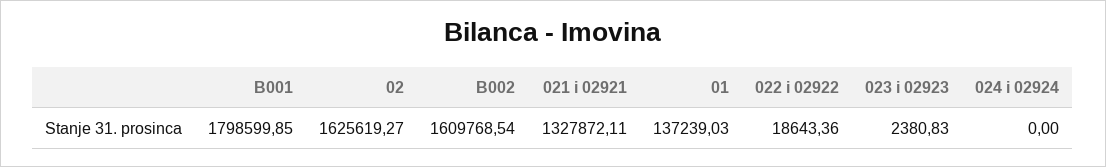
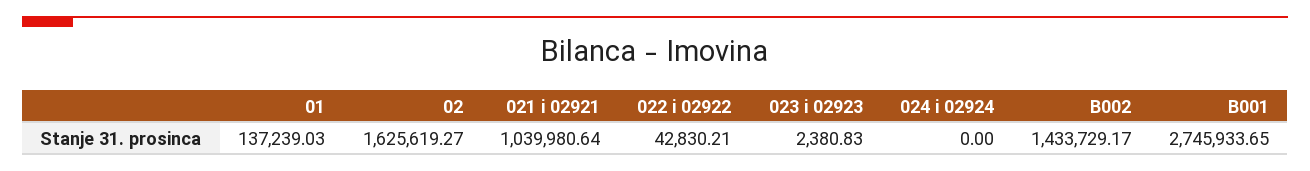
B001: 1798599.85 -> 2745933.65
B002: 1609768.54 -> 1433729.17
021 i 02921: 1327872.11 -> 1039980.64
022 i 02922: 18643.36 -> 42830.21

